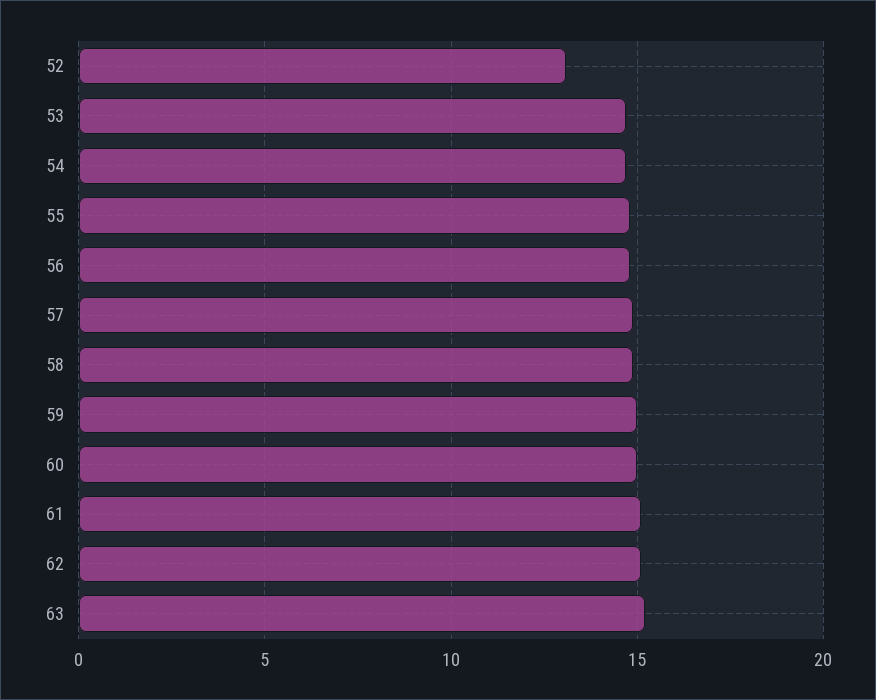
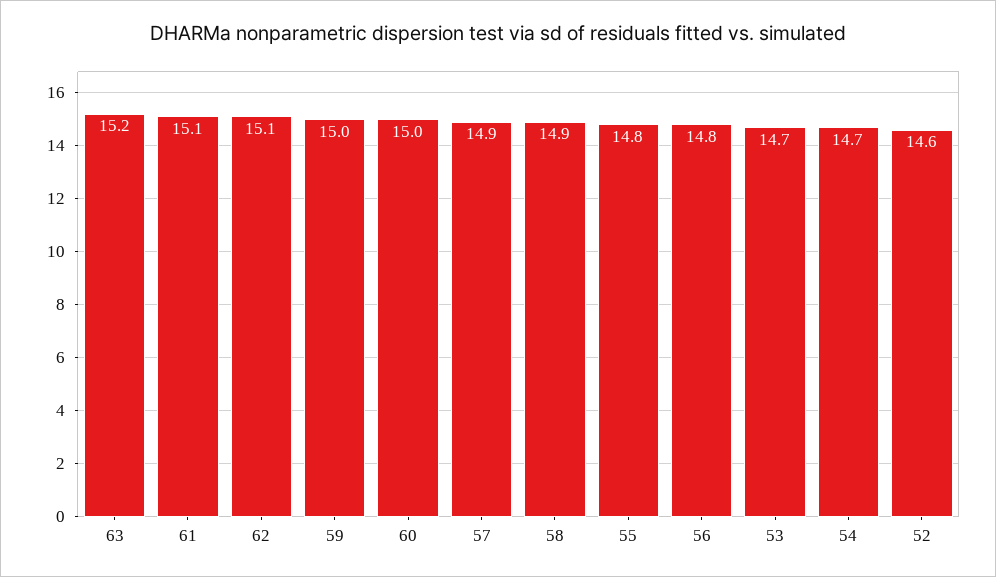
52: 13 -> 14.6

